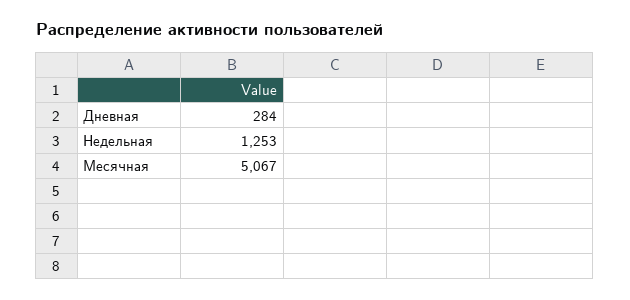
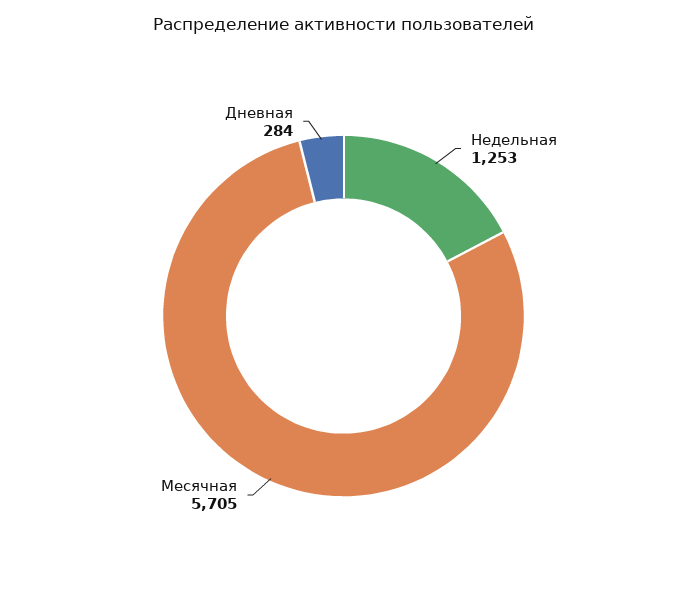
Месячная: 5067 -> 5705

